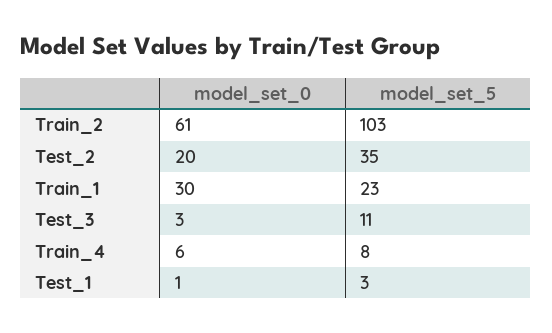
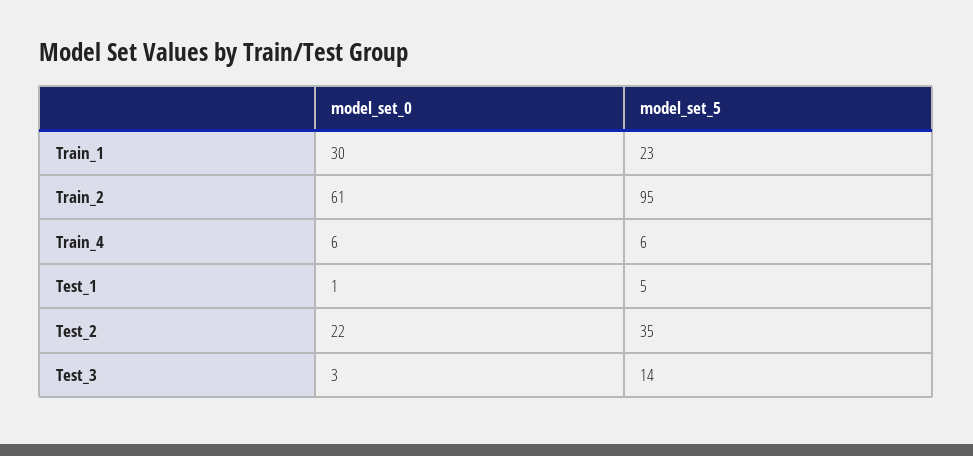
model_set_5, Train_2: 103 -> 95
model_set_0, Test_2: 20 -> 22
model_set_5, Test_3: 11 -> 14
model_set_5, Train_4: 8 -> 6
model_set_5, Test_1: 3 -> 5

